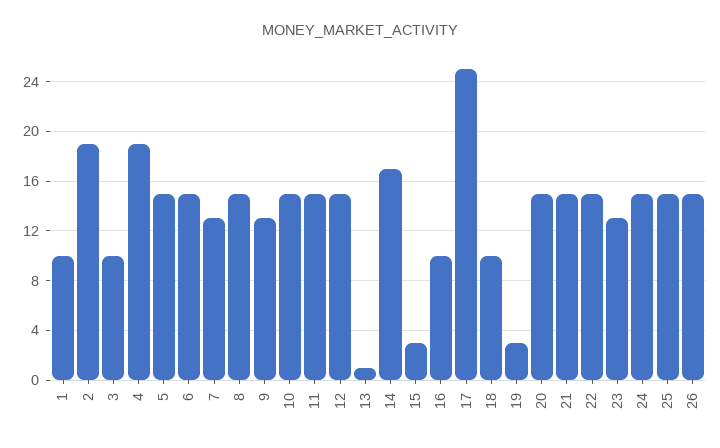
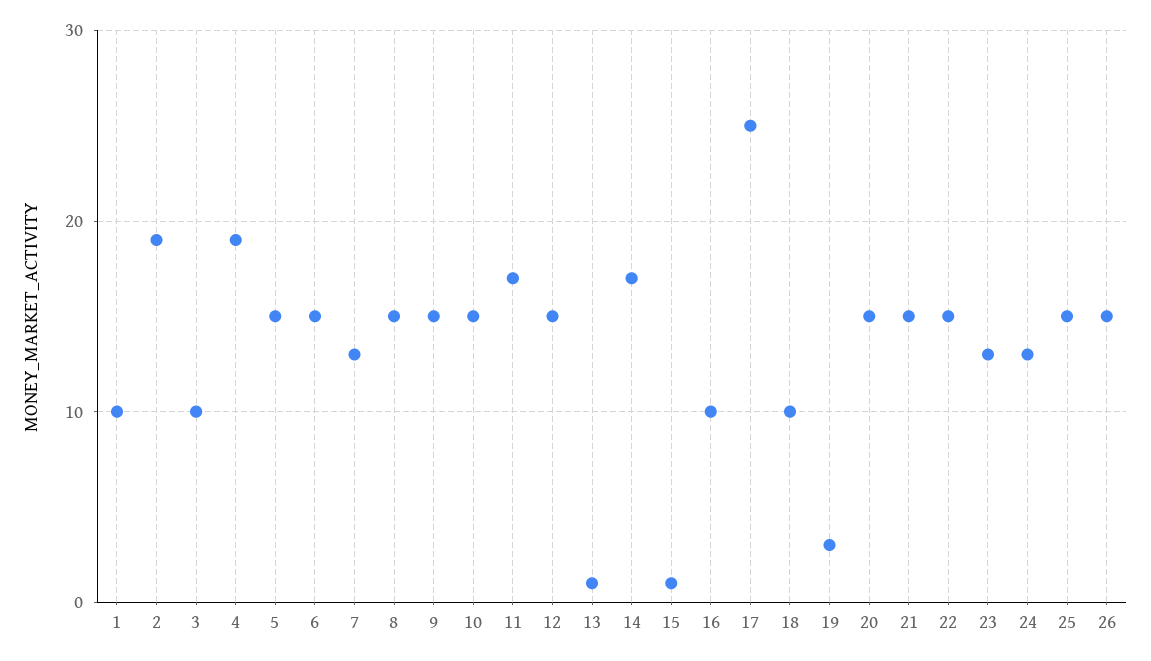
9: 13 -> 15
11: 15 -> 17
15: 3 -> 1
24: 15 -> 13

